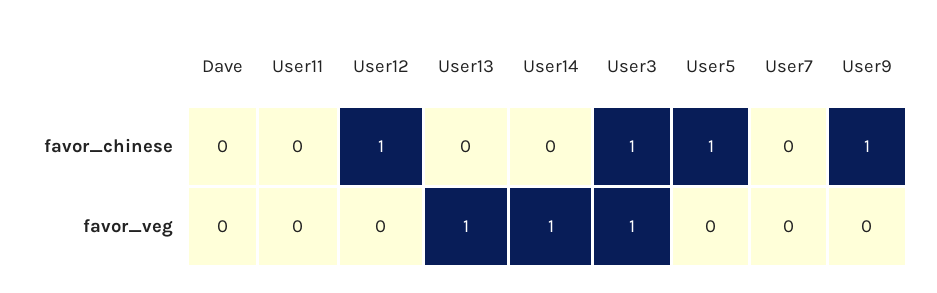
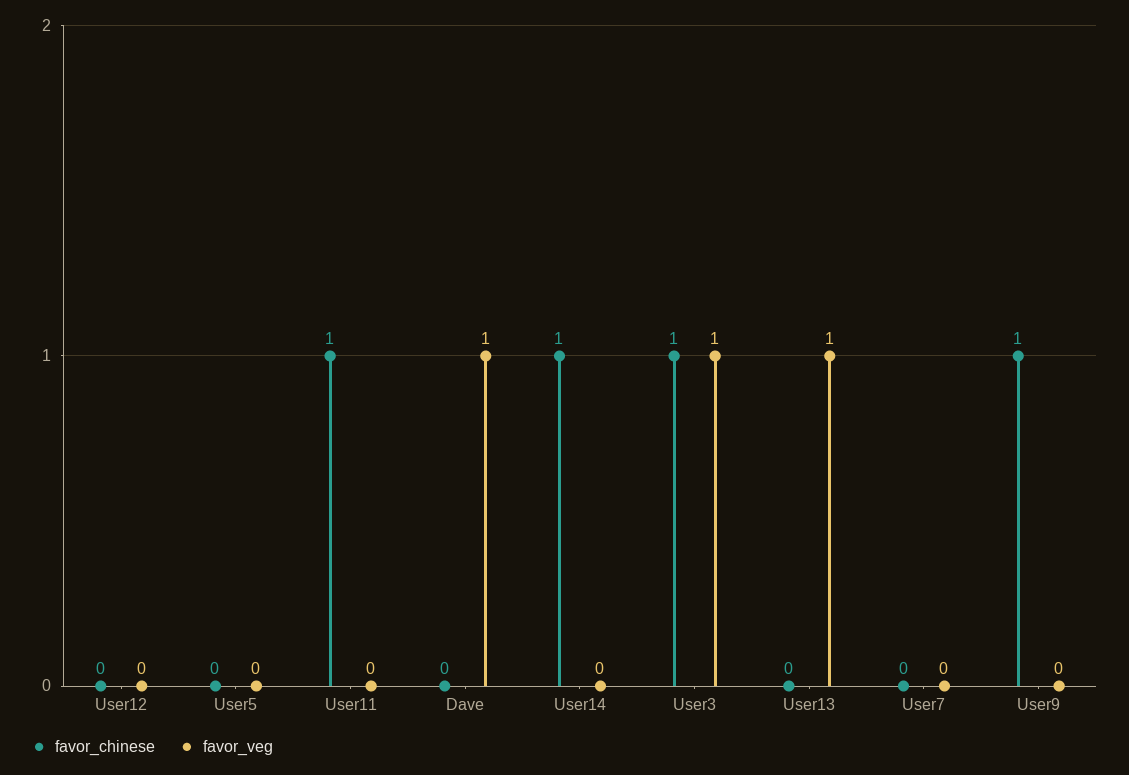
favor_chinese, User11: 0 -> 1
favor_chinese, User12: 1 -> 0
favor_chinese, User14: 0 -> 1
favor_chinese, User5: 1 -> 0
favor_veg, Dave: 0 -> 1
favor_veg, User14: 1 -> 0

